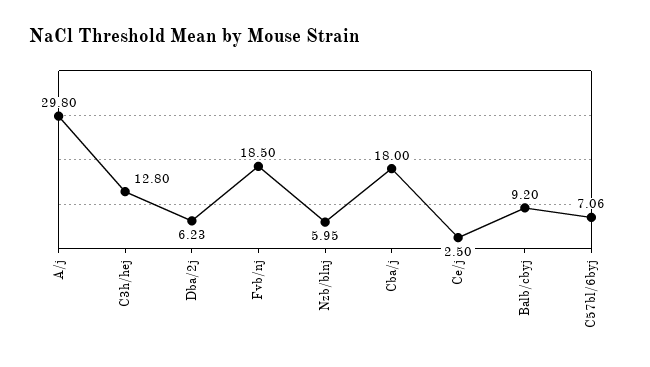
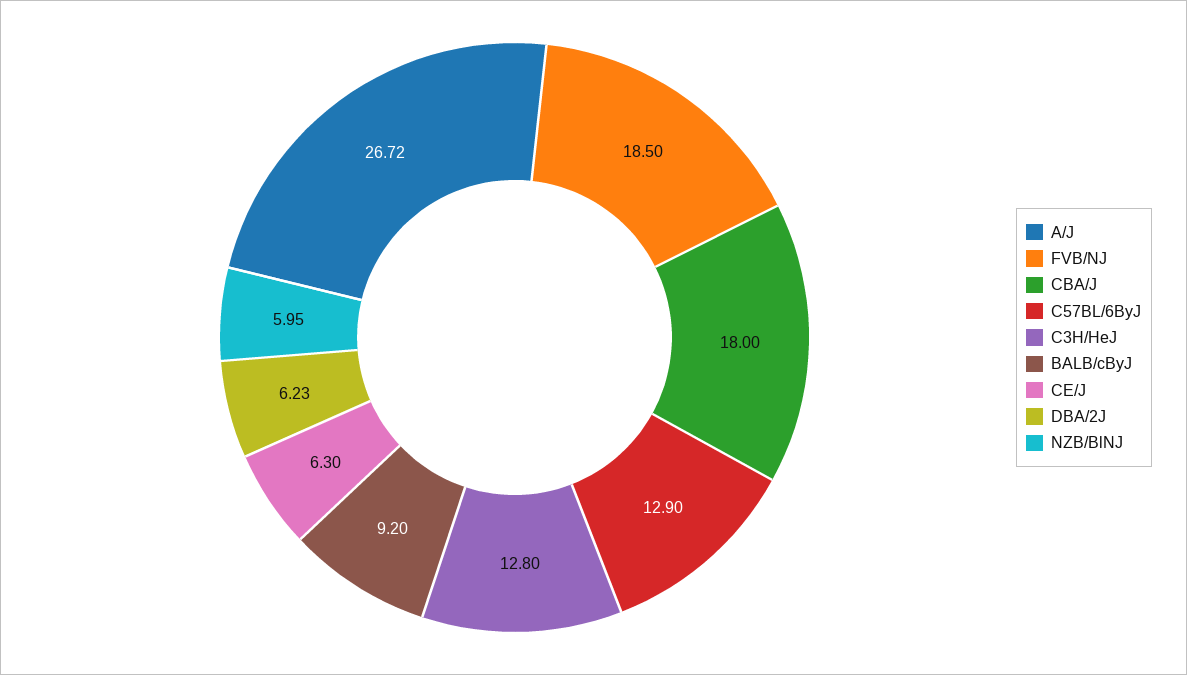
A/j: 29.8 -> 26.72
Ce/j: 2.5 -> 6.3
C57bl/6byj: 7.06 -> 12.9

